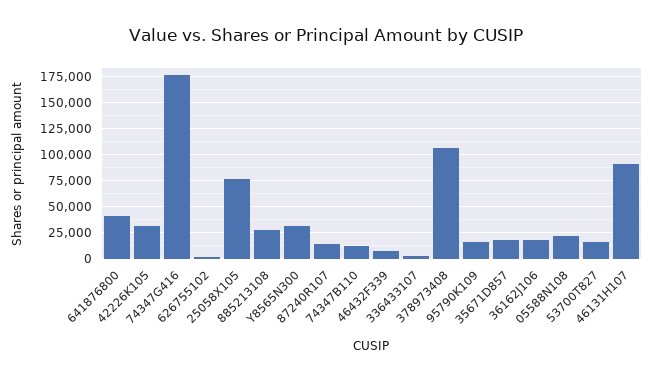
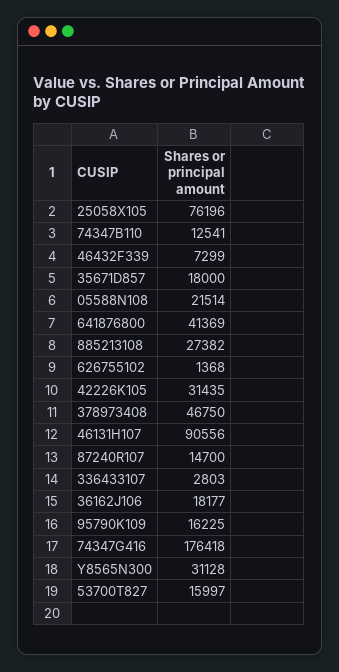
378973408: 100000 -> 46750

